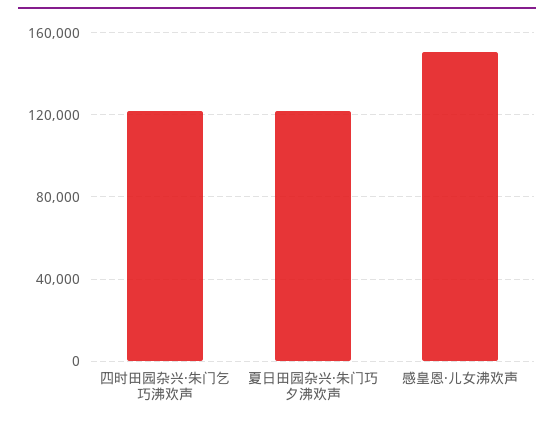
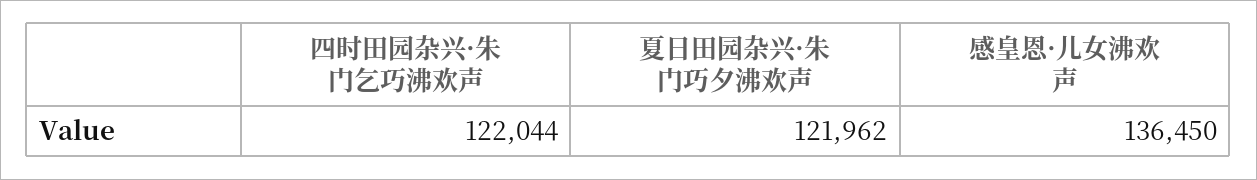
感皇恩·儿女沸欢声: 150000 -> 136450

